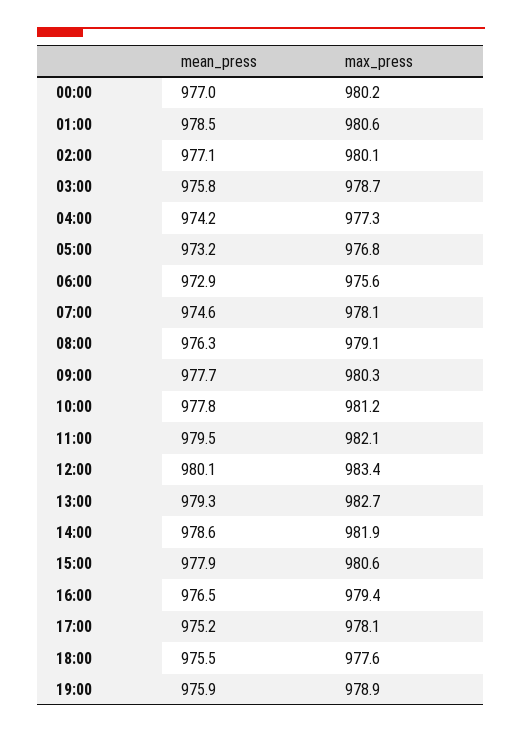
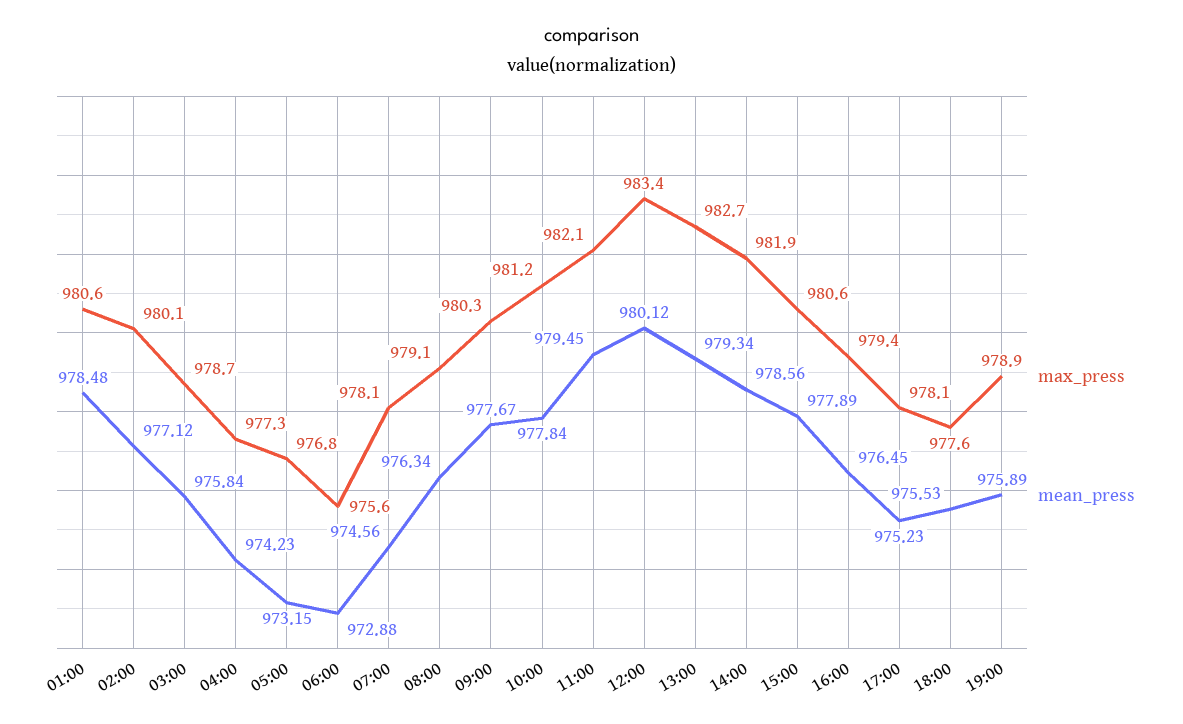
mean_press, 00:00: 977 -> none
max_press, 00:00: 980.2 -> none

